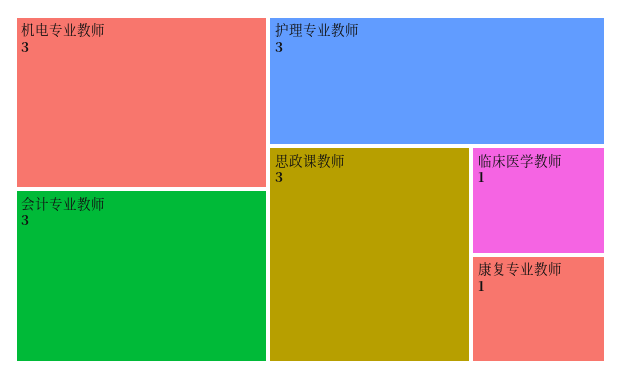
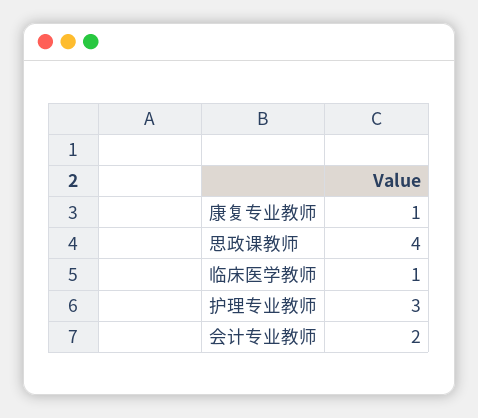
机电专业教师: 3 -> none
会计专业教师: 3 -> 2
思政课教师: 3 -> 4

